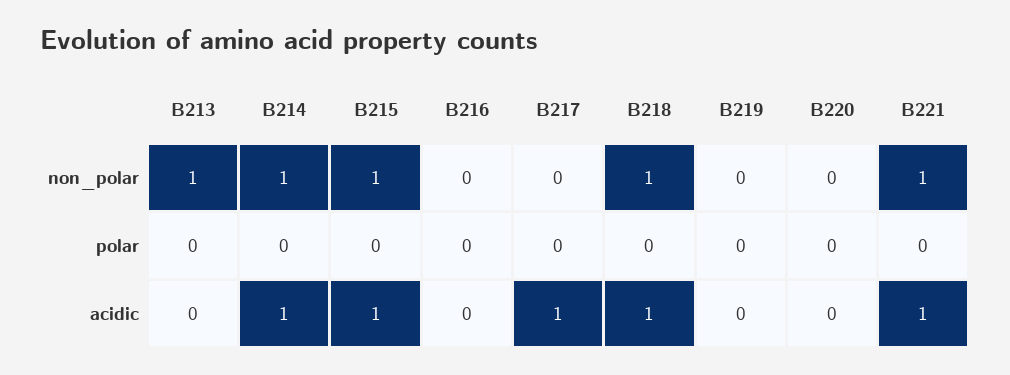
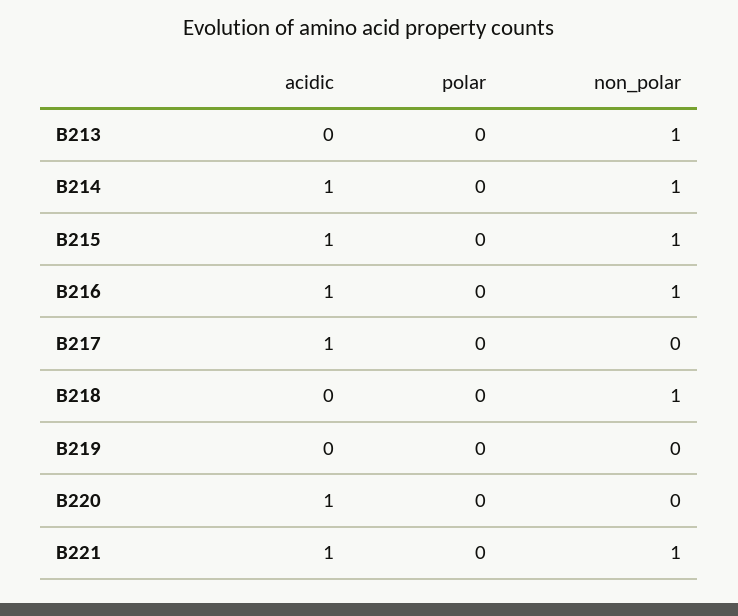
B216, non_polar: 0 -> 1
B216, acidic: 0 -> 1
B218, acidic: 1 -> 0
B220, acidic: 0 -> 1

